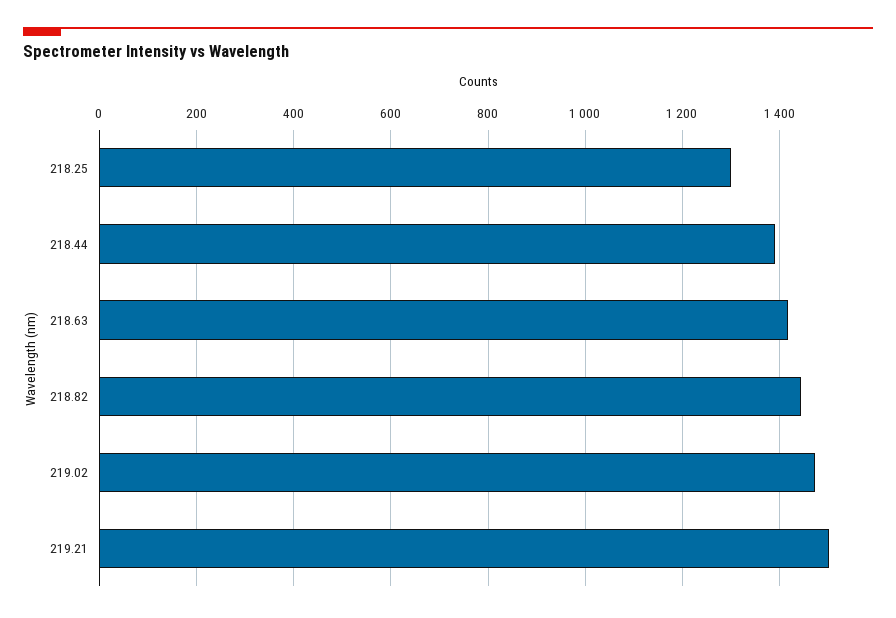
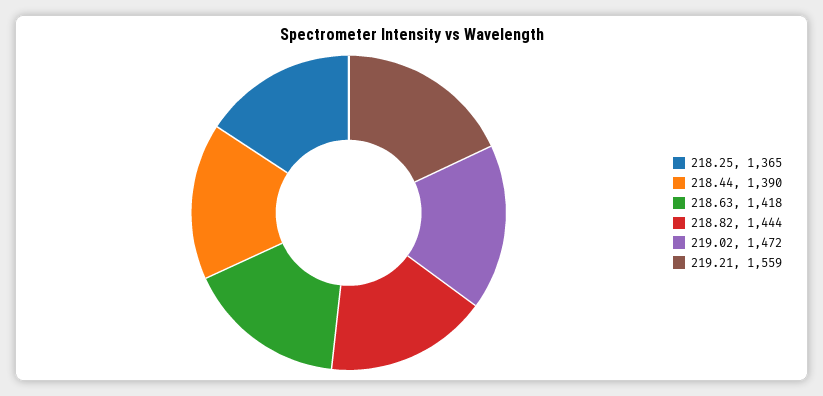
218.25: 1300 -> 1365
219.21: 1500 -> 1559

